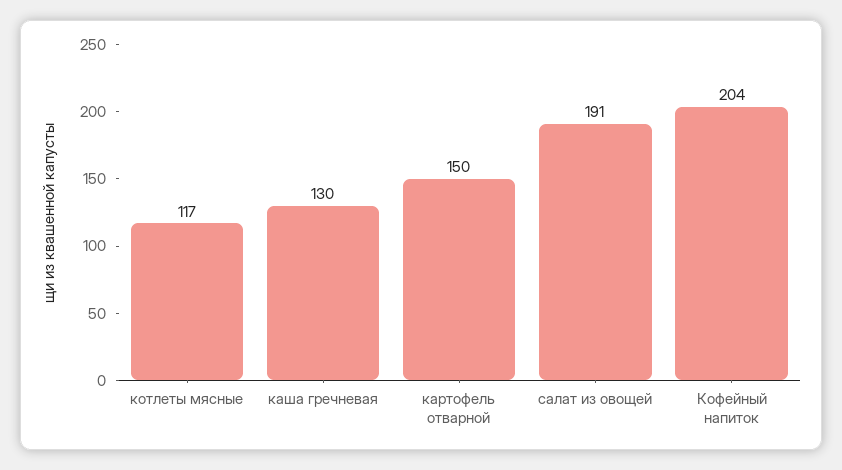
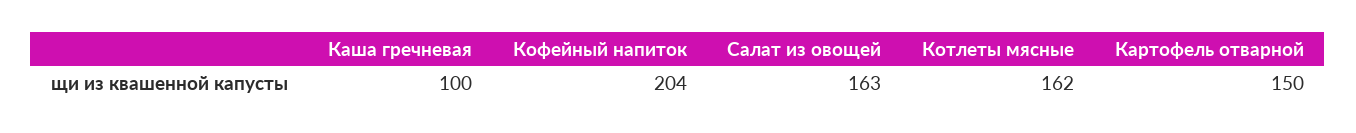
котлеты мясные: 117 -> 162
каша гречневая: 130 -> 100
салат из овощей: 191 -> 163

